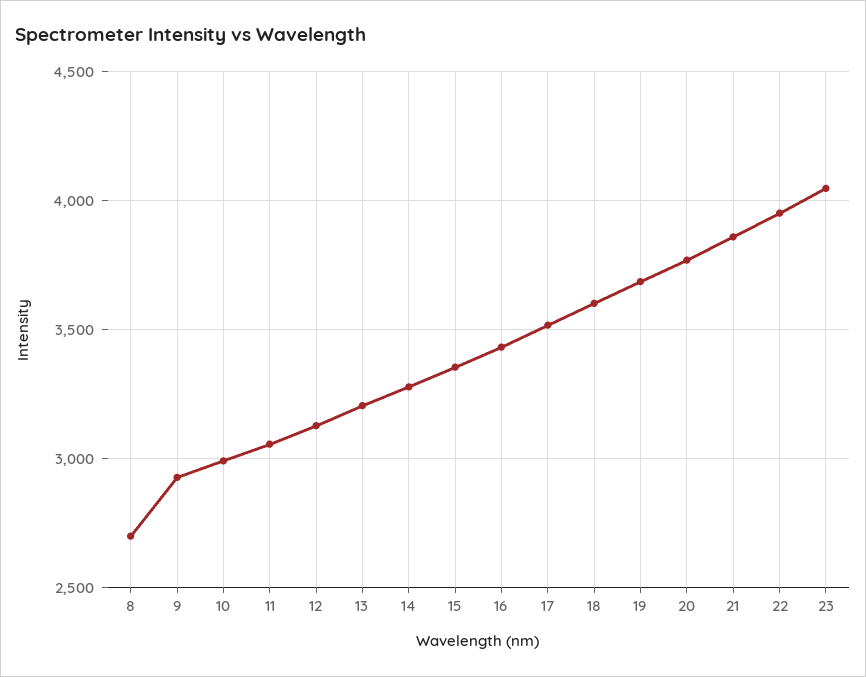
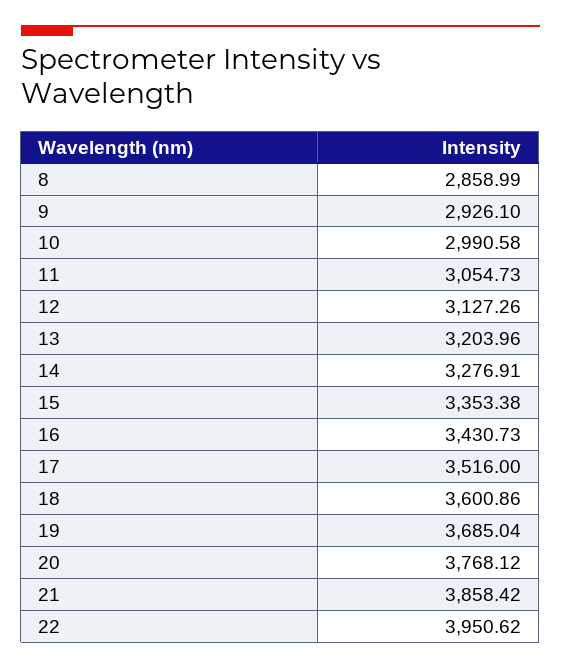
8: 2700 -> 2858.99
23: 4050 -> none

